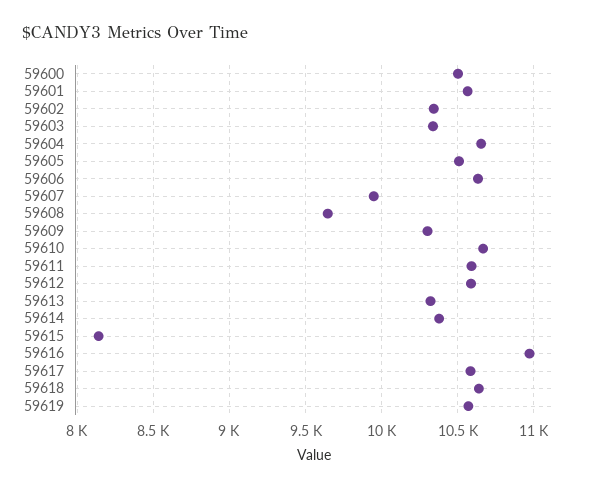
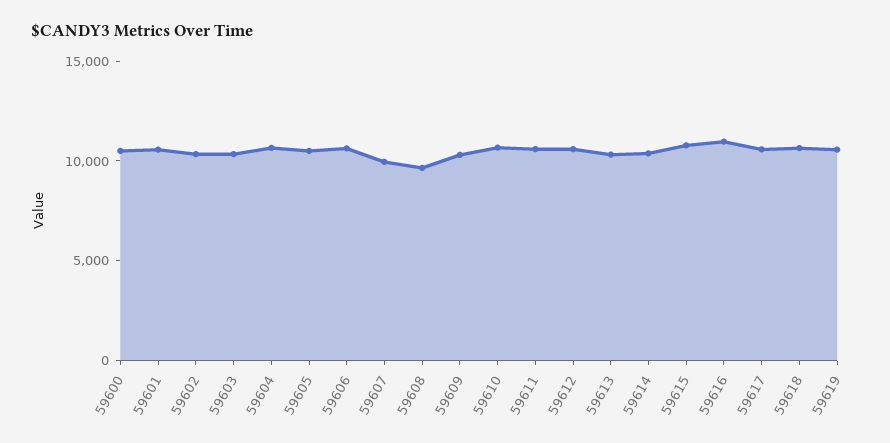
59615: 8150 -> 11000

